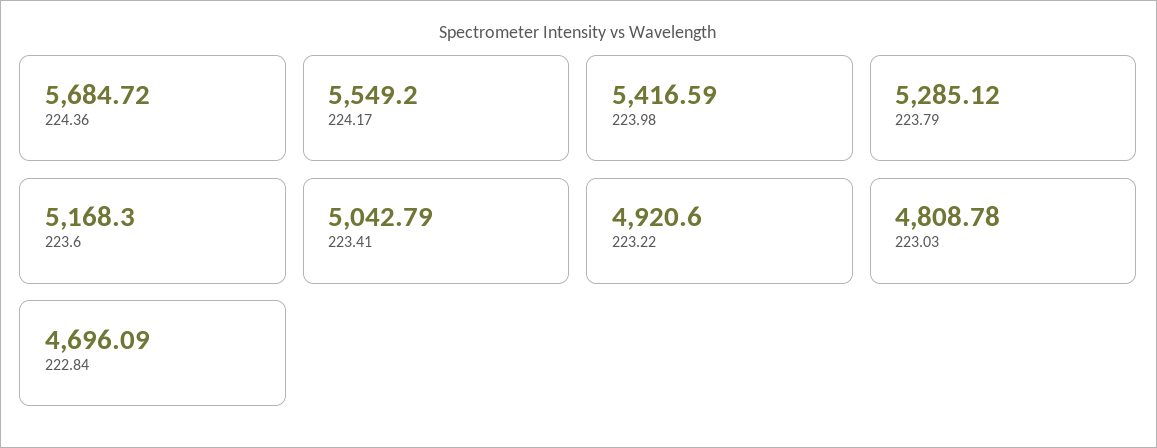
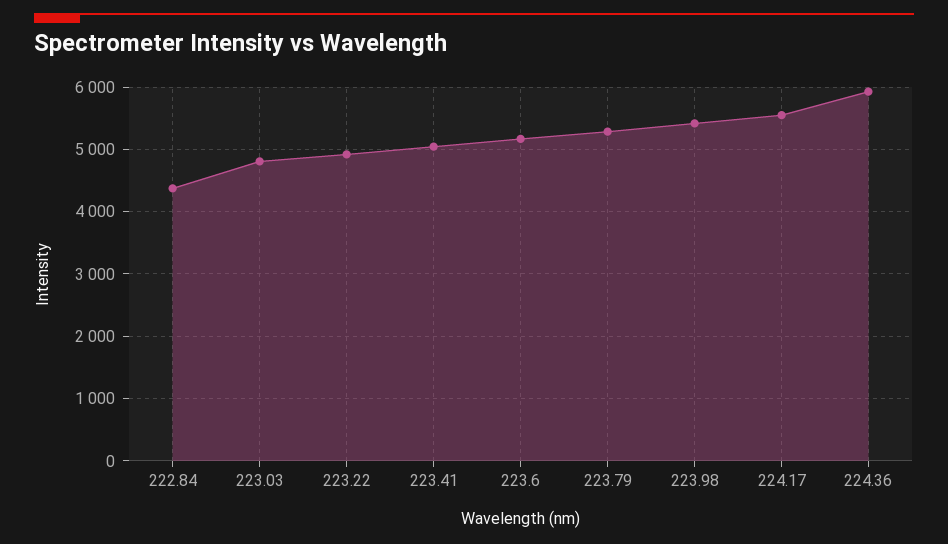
224.36: 5684.72 -> 5900
222.84: 4696.09 -> 4400

